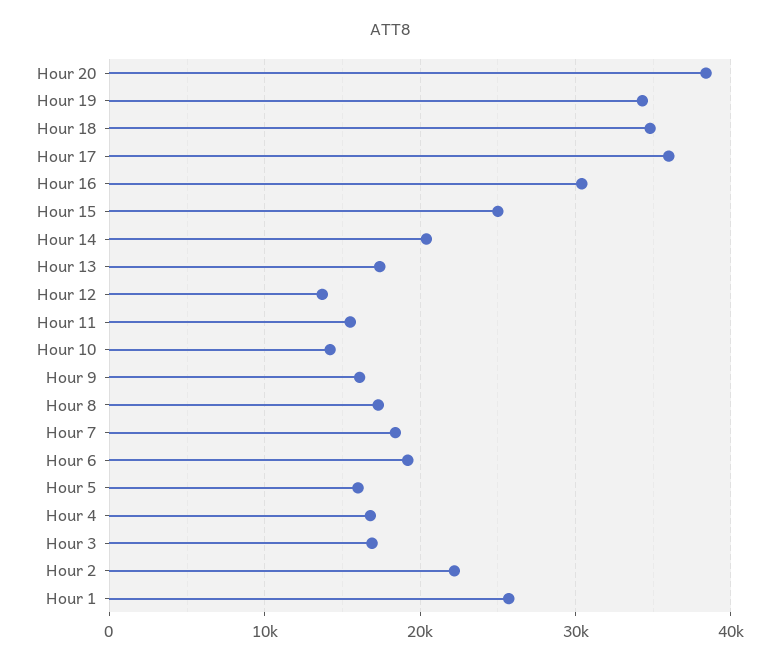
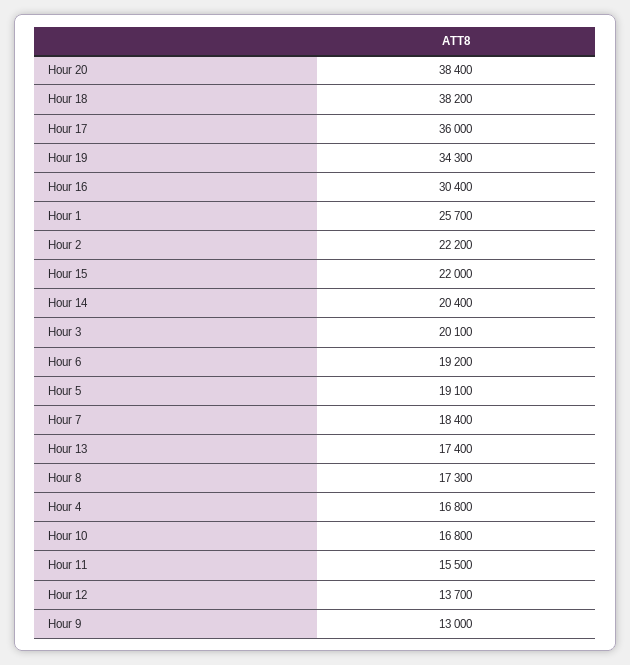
Hour 18: 35000 -> 38200
Hour 15: 25000 -> 22000
Hour 10: 14000 -> 16800
Hour 9: 16000 -> 13000
Hour 5: 16000 -> 19100
Hour 3: 17000 -> 20100

